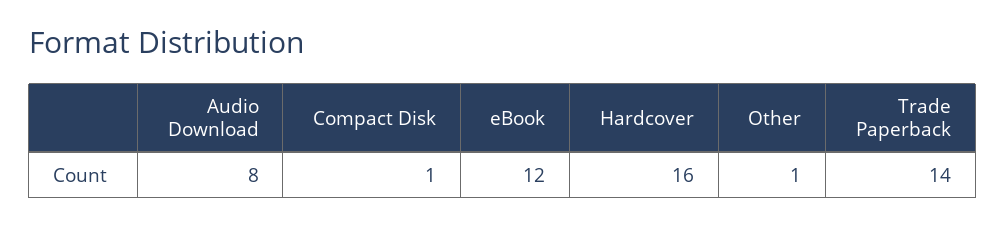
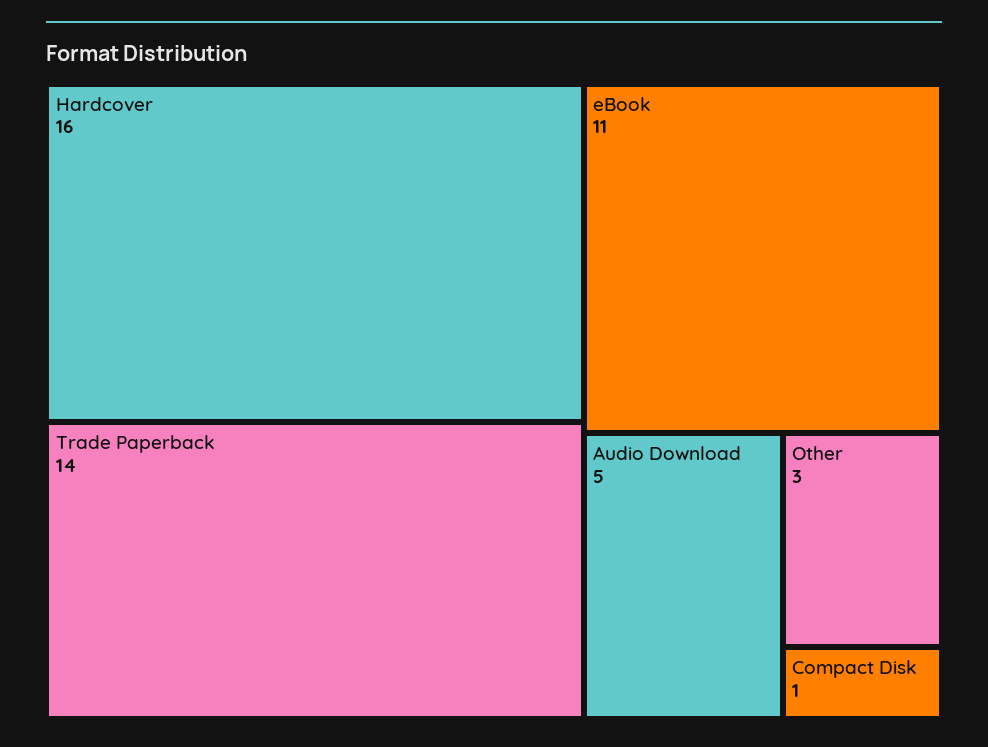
Audio Download: 8 -> 5
eBook: 12 -> 11
Other: 1 -> 3

